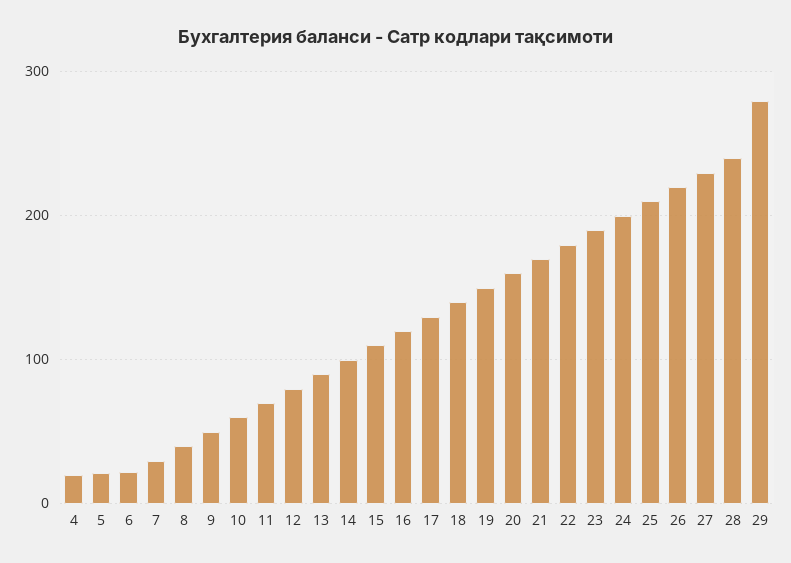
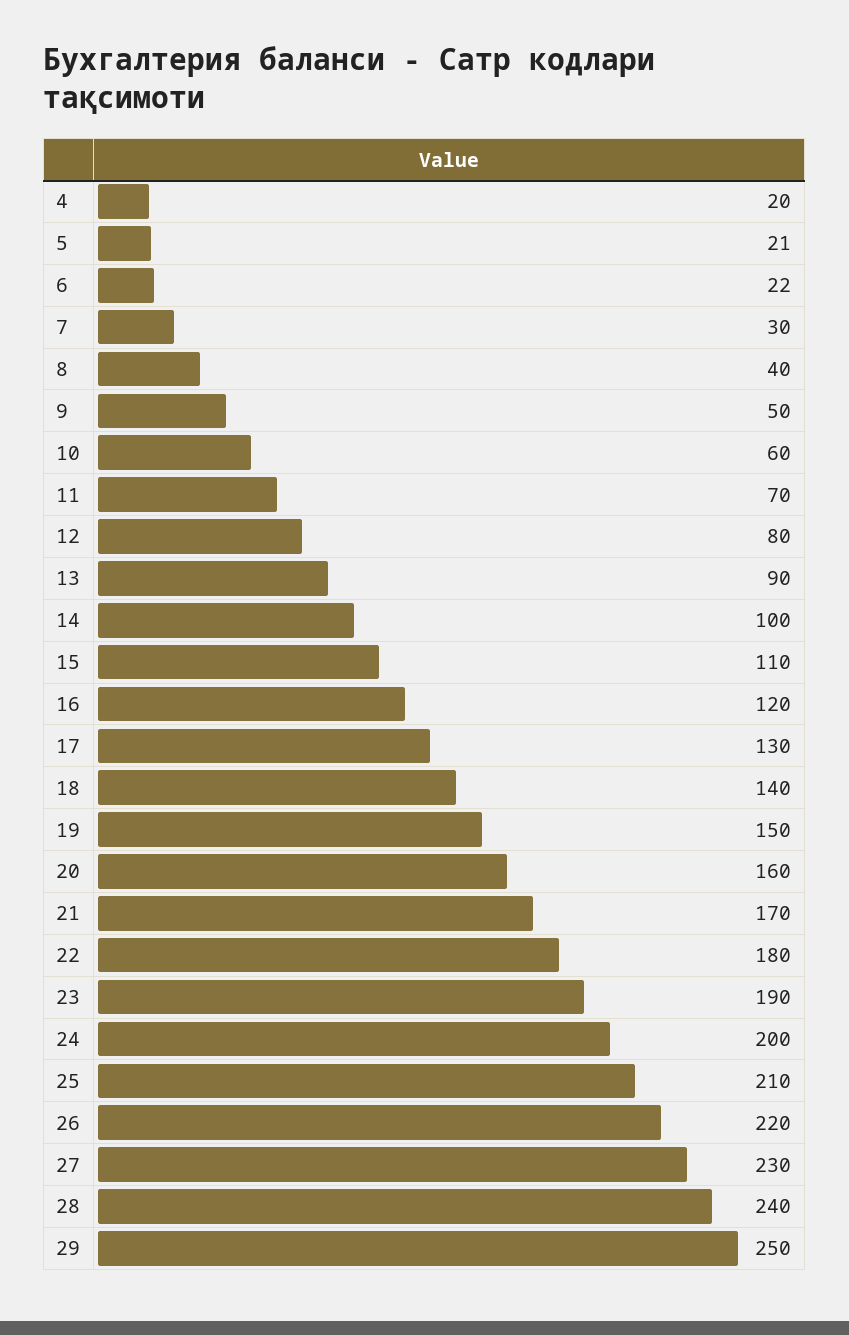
29: 280 -> 250

